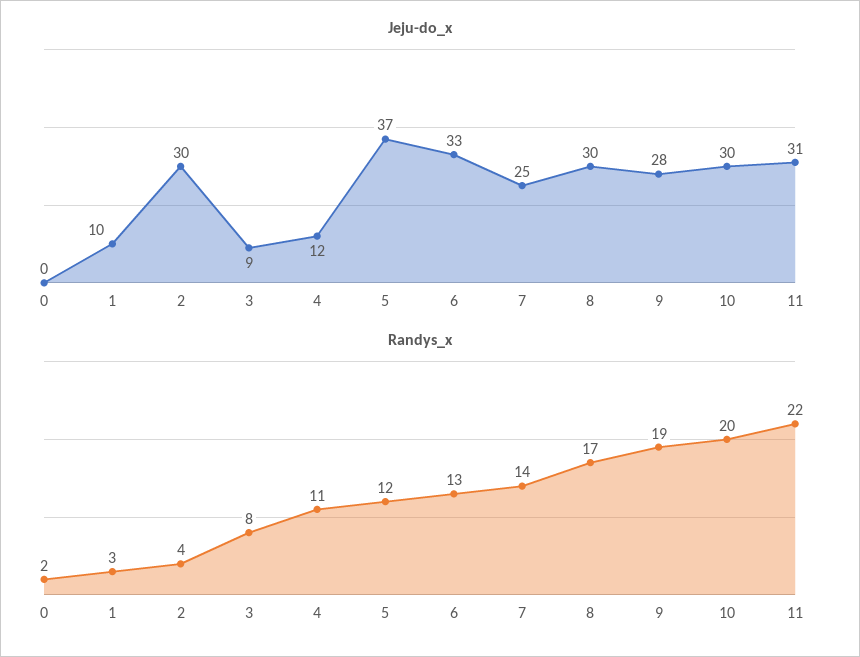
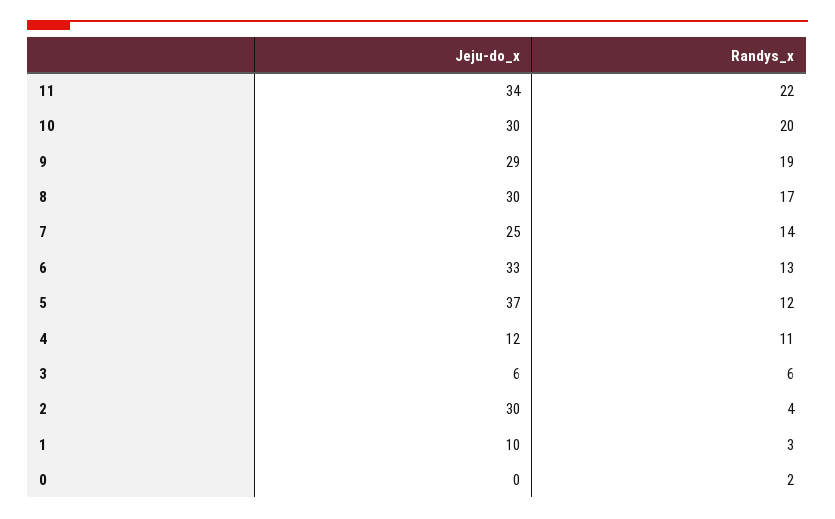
Jeju-do_x, 3: 9 -> 6
Jeju-do_x, 9: 28 -> 29
Jeju-do_x, 11: 31 -> 34
Randys_x, 3: 8 -> 6

